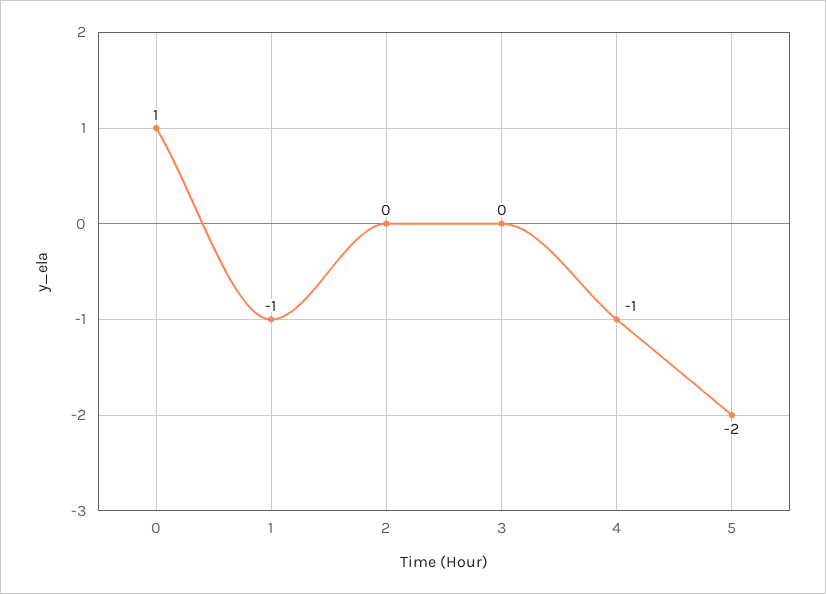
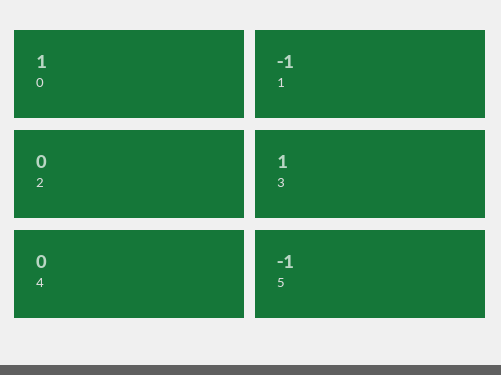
3: 0 -> 1
4: -1 -> 0
5: -2 -> -1

